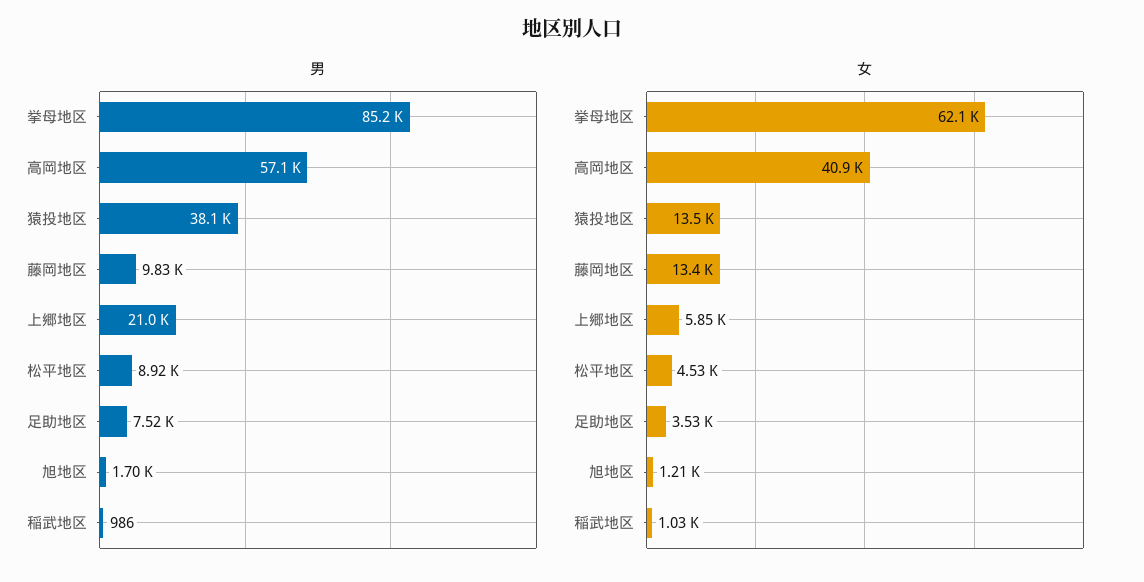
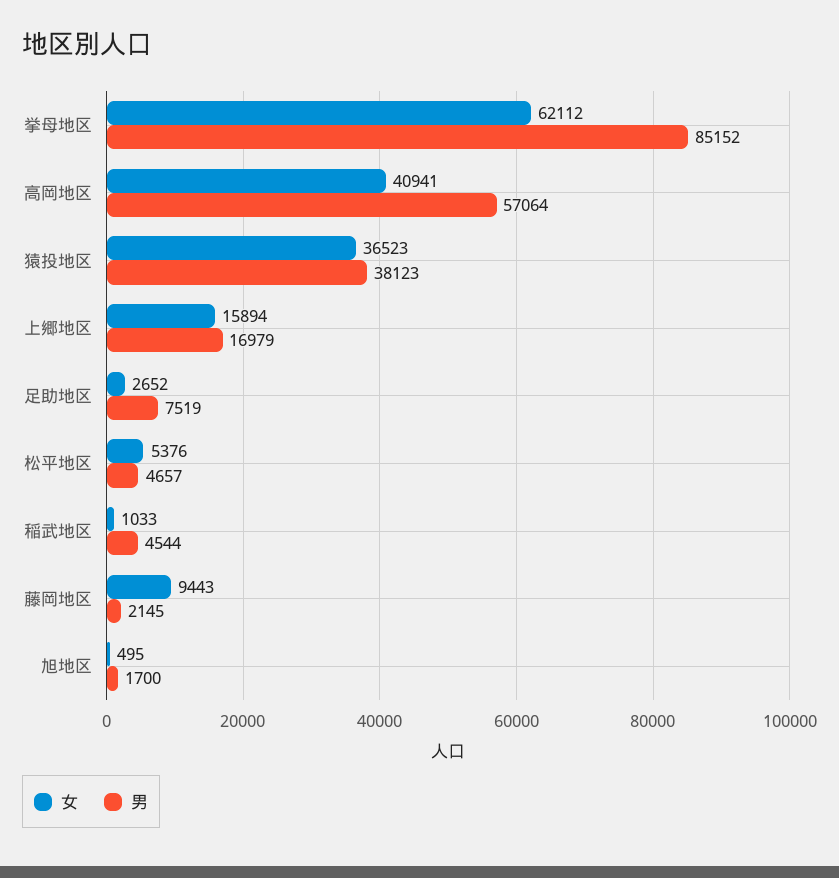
男, 藤岡地区: 9830 -> 2145
男, 上郷地区: 21000 -> 16979
男, 松平地区: 8920 -> 4657
男, 稲武地区: 986 -> 4544
女, 猿投地区: 13500 -> 36523
女, 藤岡地区: 13400 -> 9443
女, 上郷地区: 5850 -> 15894
女, 松平地区: 4530 -> 5376
女, 足助地区: 3530 -> 2652
女, 旭地区: 1210 -> 495

